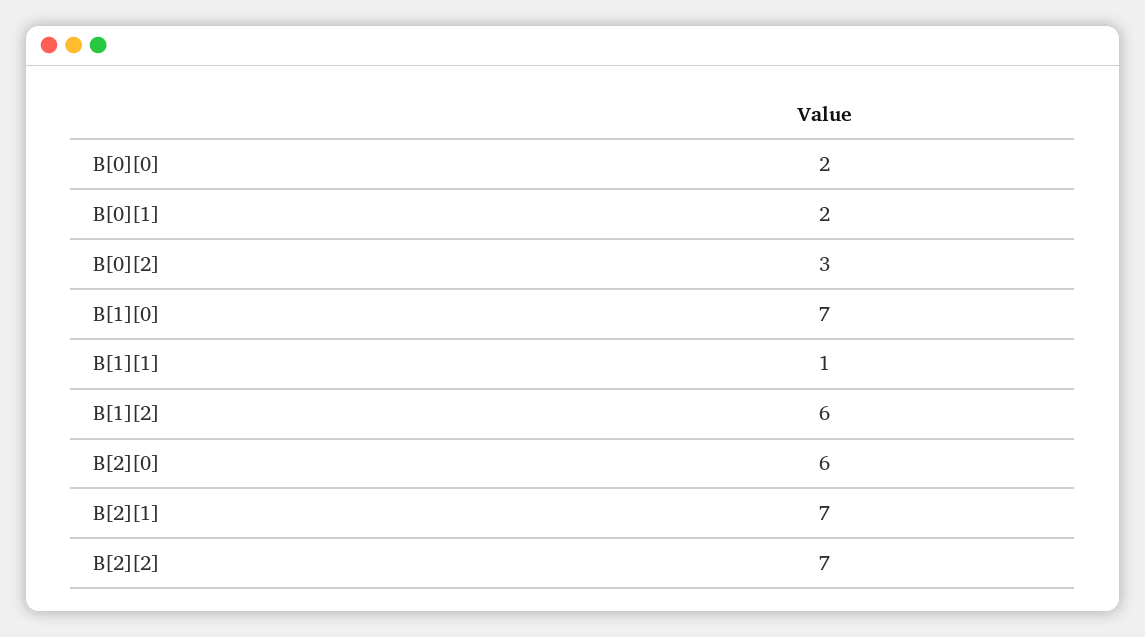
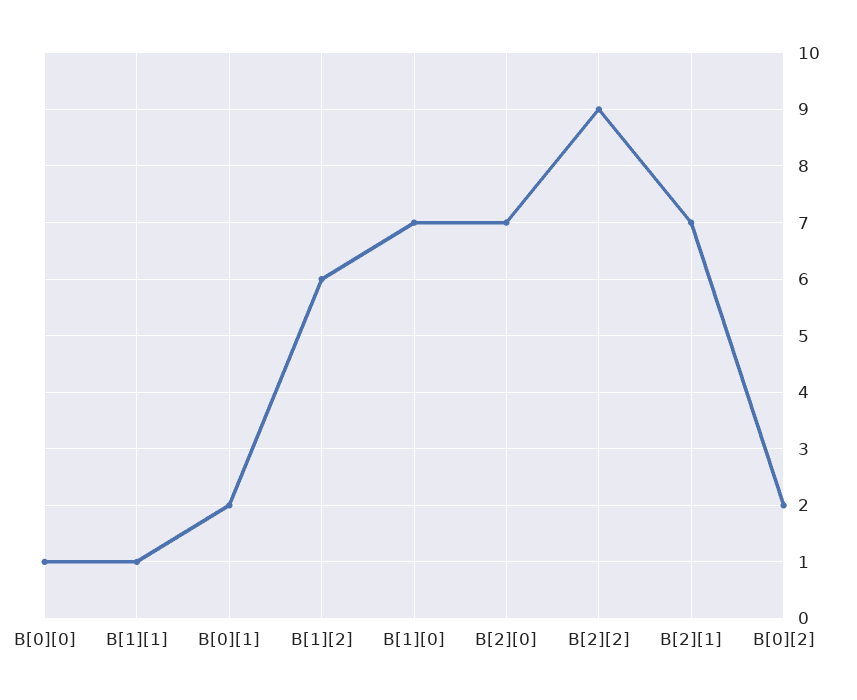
B[0][0]: 2 -> 1
B[0][2]: 3 -> 2
B[2][0]: 6 -> 7
B[2][2]: 7 -> 9

